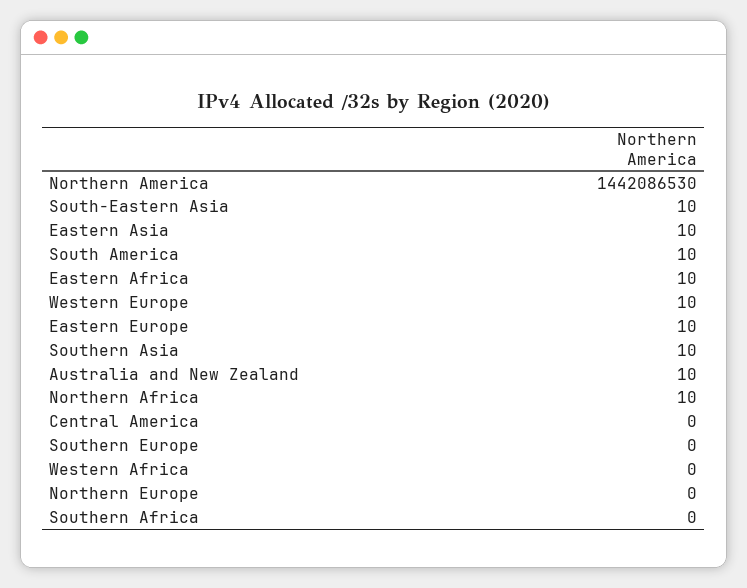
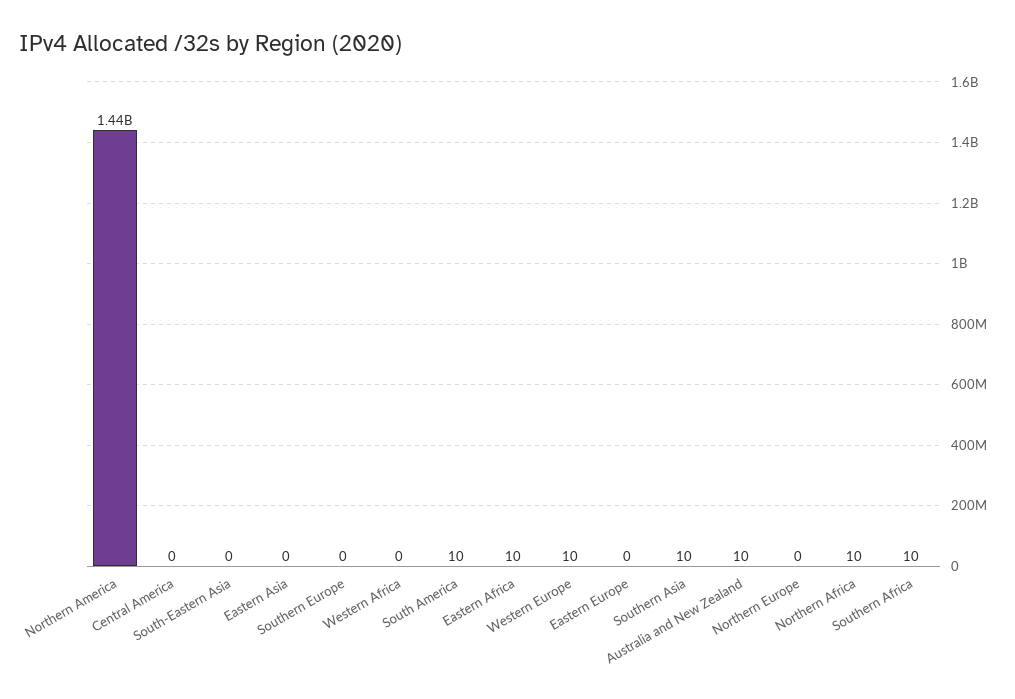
South-Eastern Asia: 10 -> 0
Eastern Asia: 10 -> 0
Eastern Europe: 10 -> 0
Southern Africa: 0 -> 10

